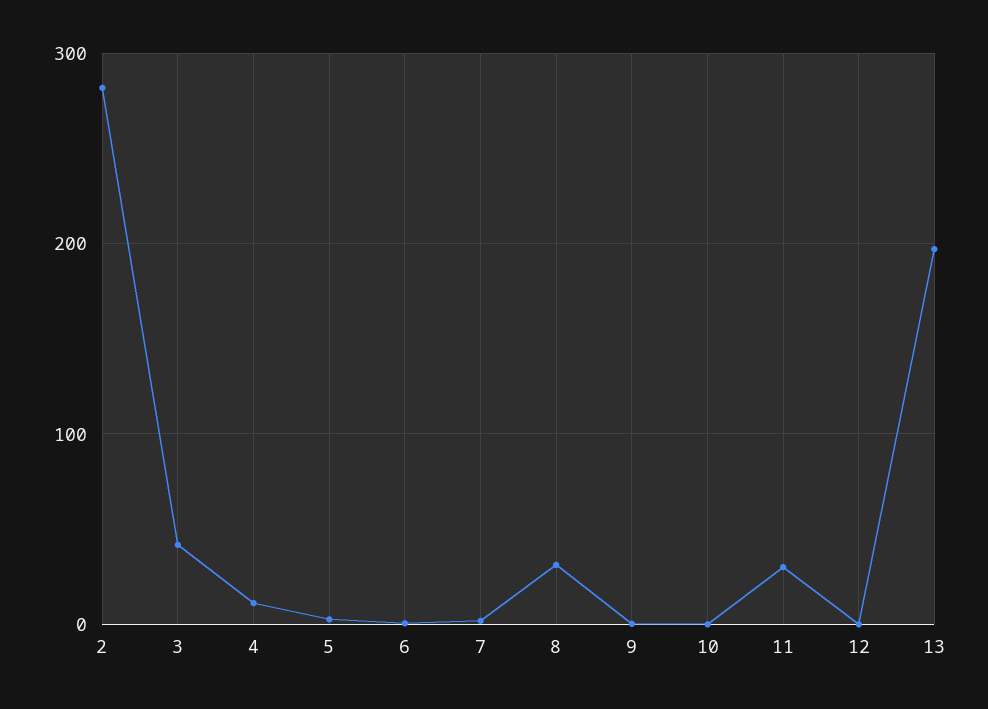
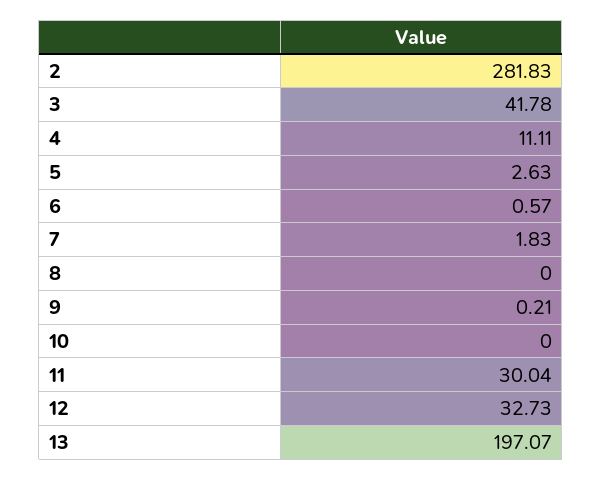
8: 30 -> 0
12: 0 -> 32.73

